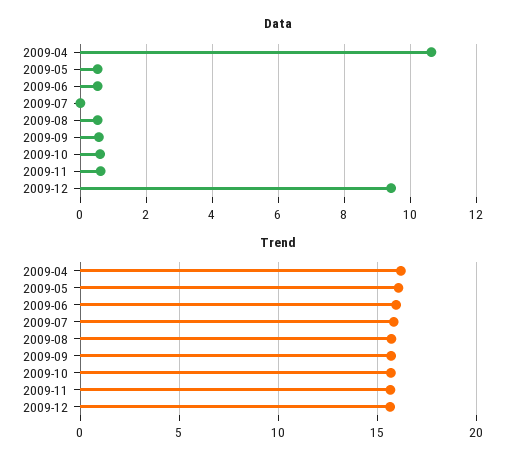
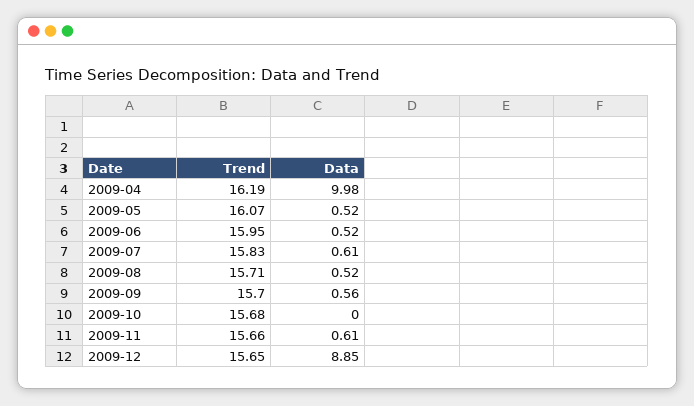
Data, 2009-04: 10.6 -> 9.98
Data, 2009-07: 0 -> 0.61
Data, 2009-10: 0.6 -> 0
Data, 2009-12: 9.4 -> 8.85

